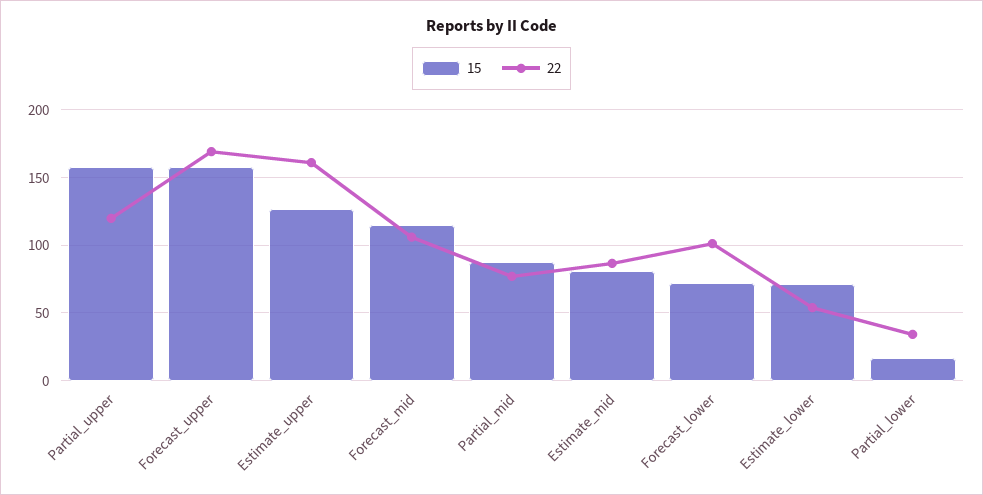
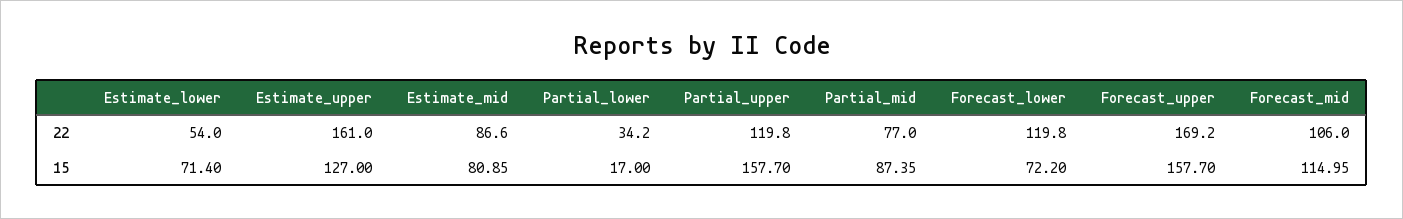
22, Forecast_lower: 100 -> 119.8

